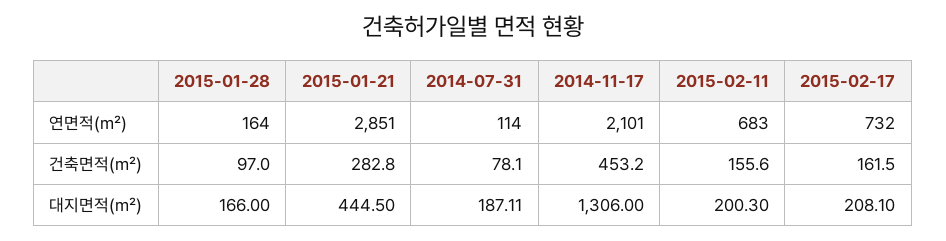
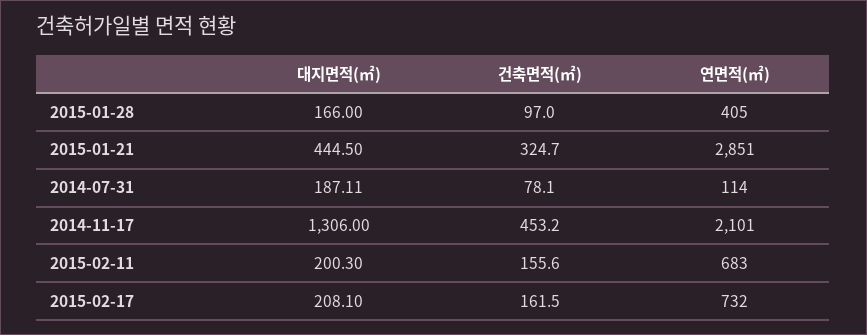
2015-01-28, 연면적(㎡): 164 -> 405
2015-01-21, 건축면적(㎡): 282.8 -> 324.7

